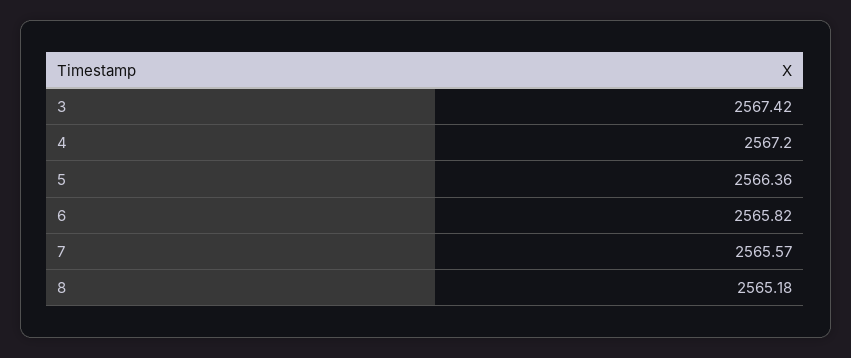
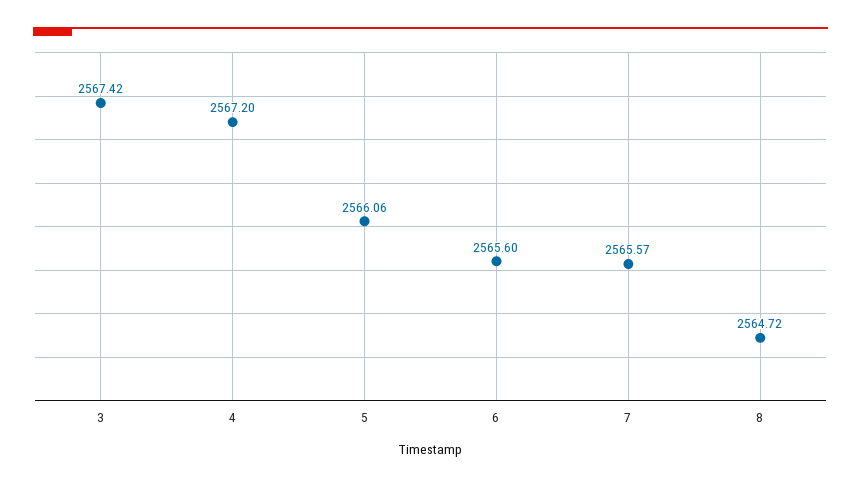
5: 2566.36 -> 2566.06
6: 2565.82 -> 2565.6
8: 2565.18 -> 2564.72

